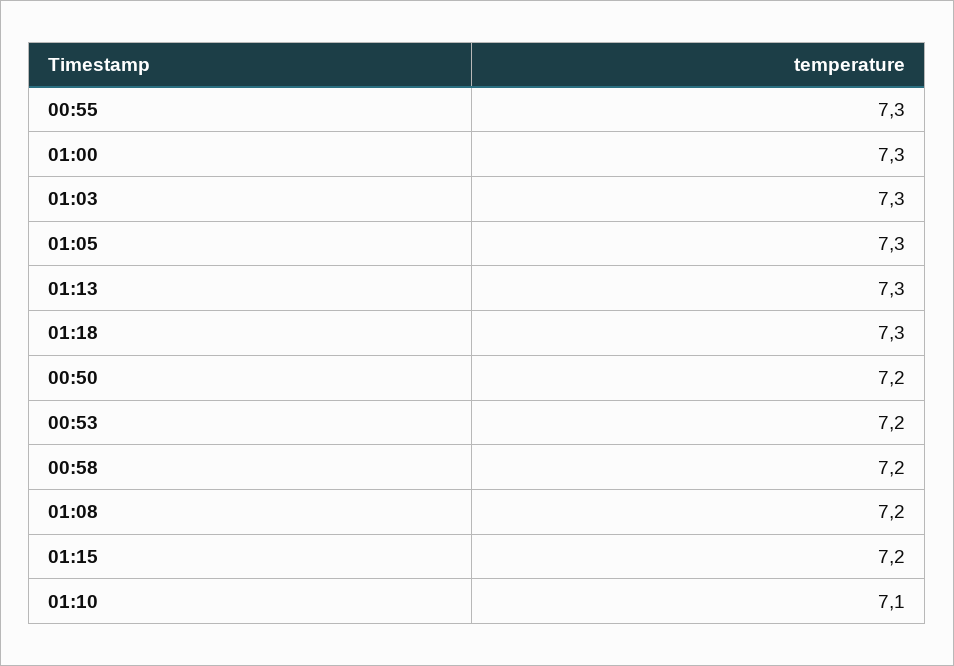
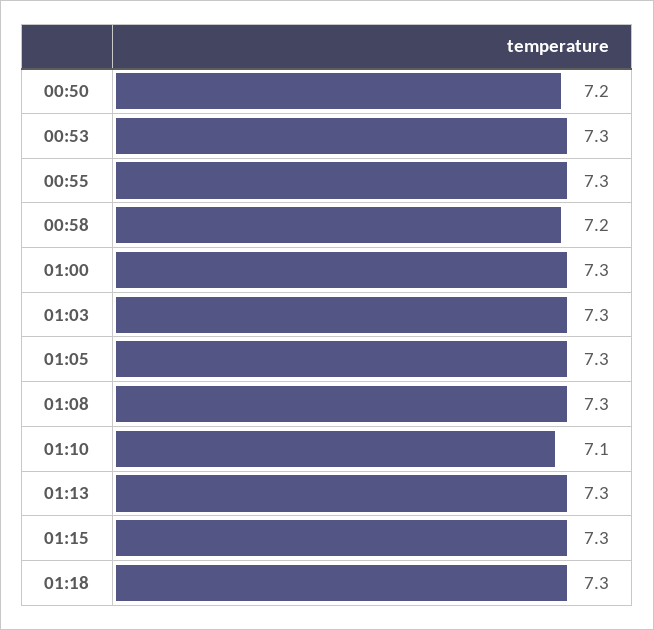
00:53: 7.2 -> 7.3
01:08: 7.2 -> 7.3
01:15: 7.2 -> 7.3

